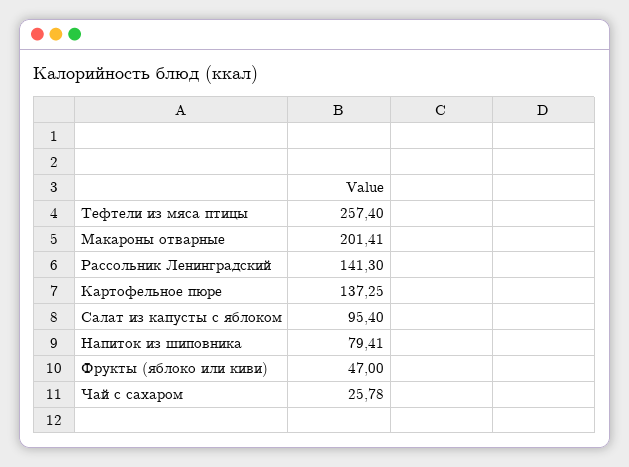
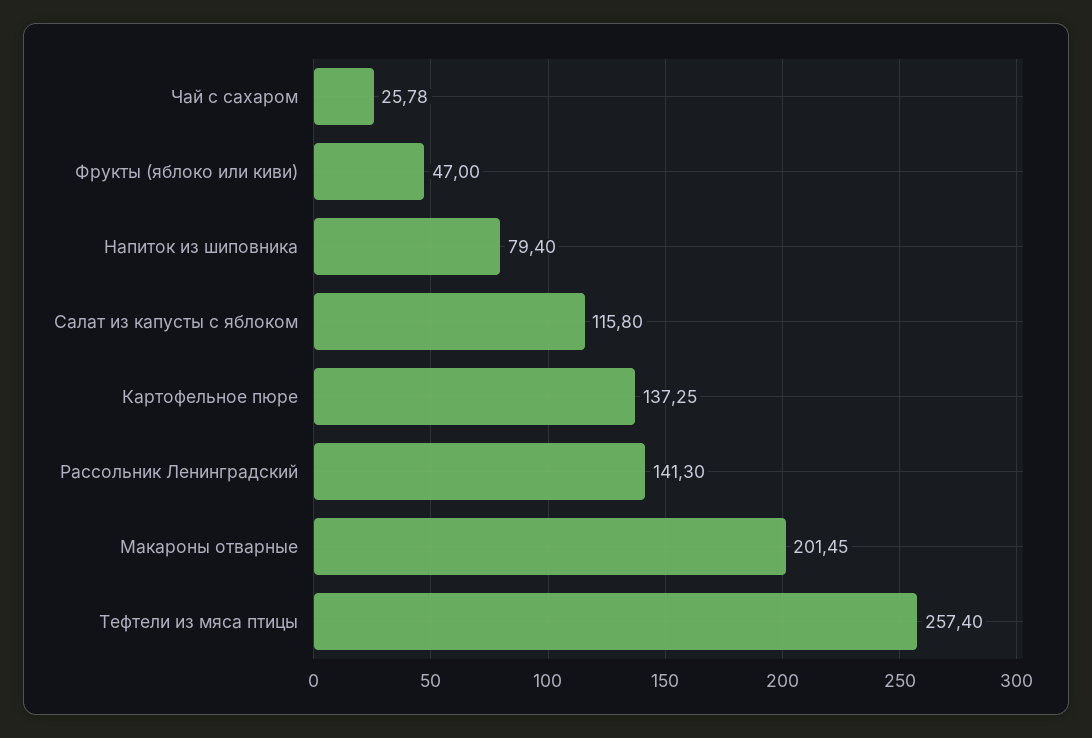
Макароны отварные: 201.41 -> 201.45
Салат из капусты с яблоком: 95.4 -> 115.8
Напиток из шиповника: 79.41 -> 79.4

